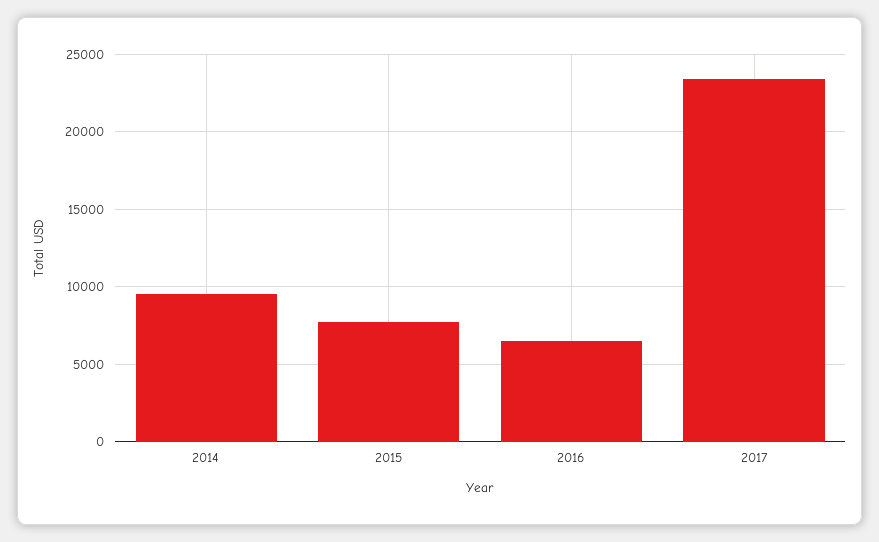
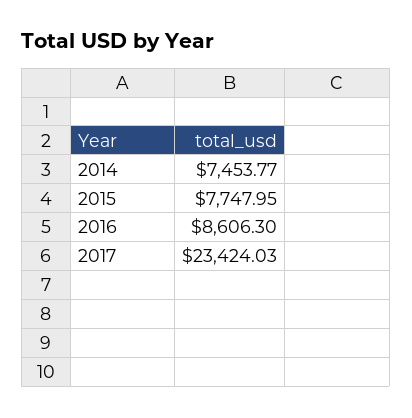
2014: 9500 -> 7453.77
2016: 6500 -> 8606.3

